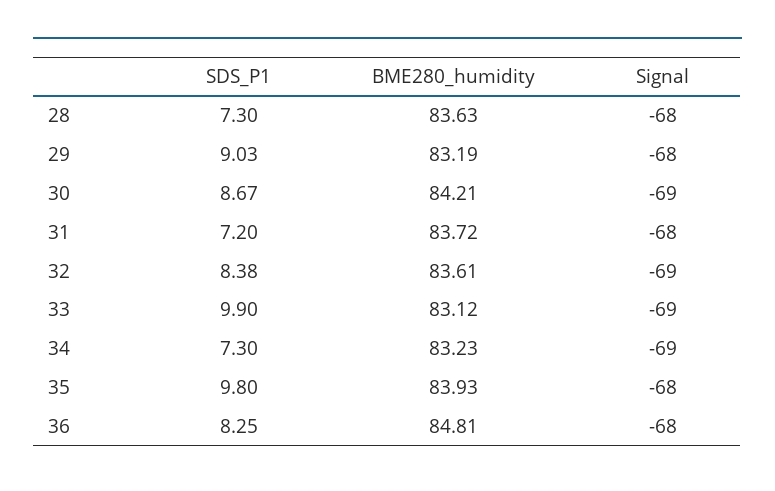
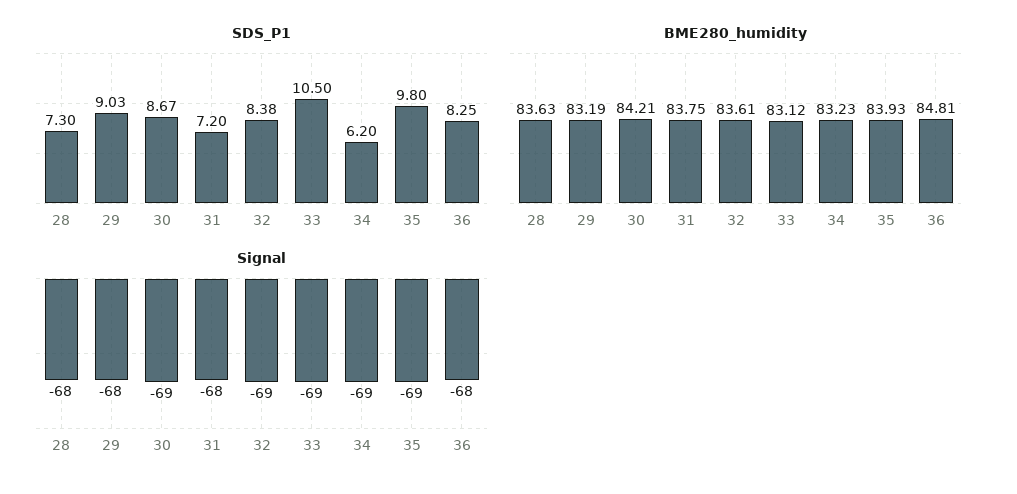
BME280_humidity, 31: 83.72 -> 83.75
SDS_P1, 33: 9.9 -> 10.5
SDS_P1, 34: 7.3 -> 6.2
Signal, 35: -68 -> -69

